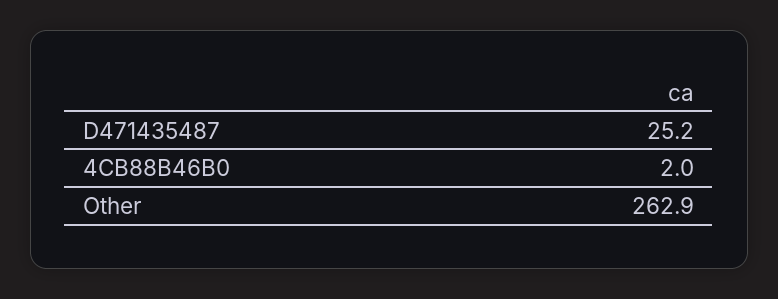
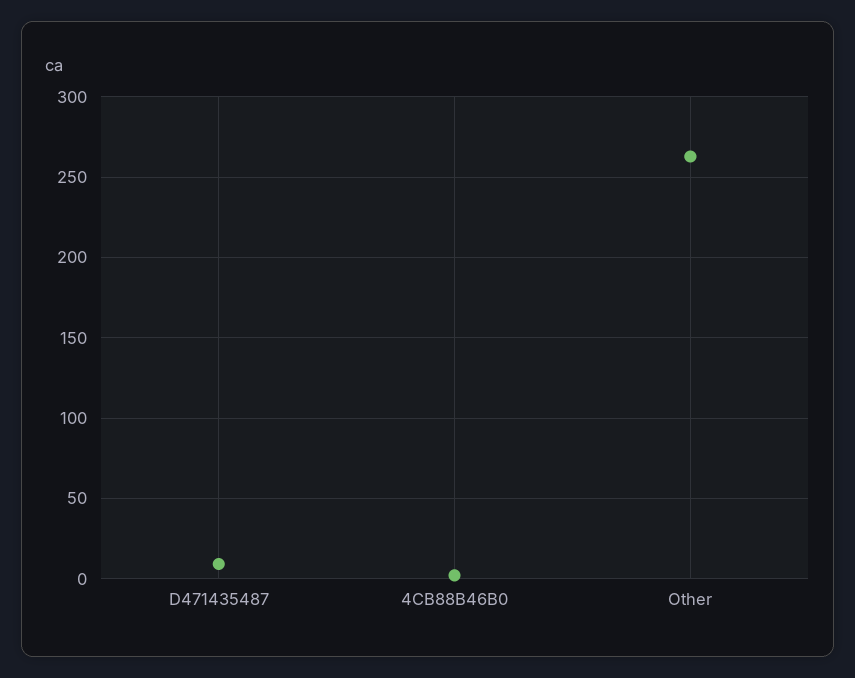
D471435487: 25.2 -> 10

